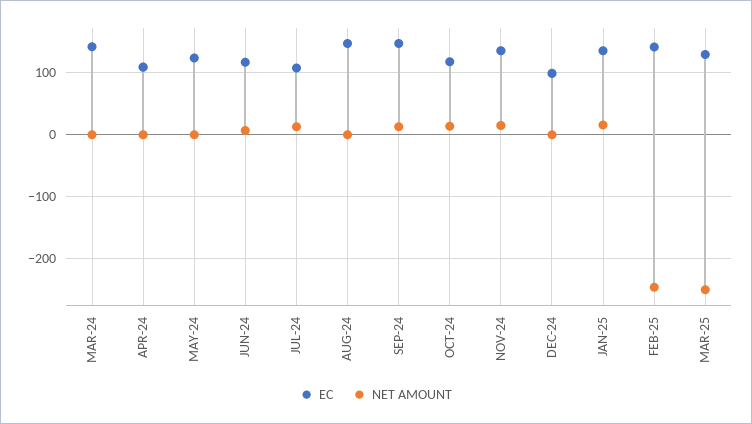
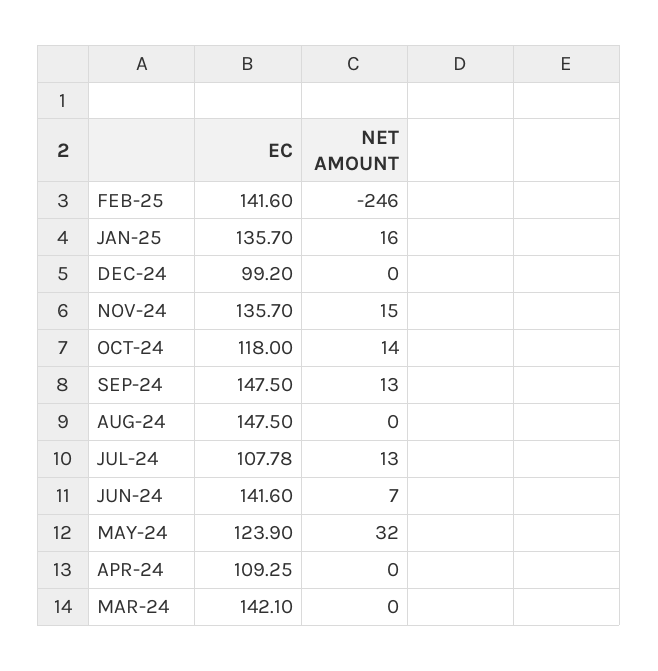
NET AMOUNT, MAY-24: 0 -> 32
EC, JUN-24: 120 -> 141.6
EC, MAR-25: 130 -> none
NET AMOUNT, MAR-25: -250 -> none

